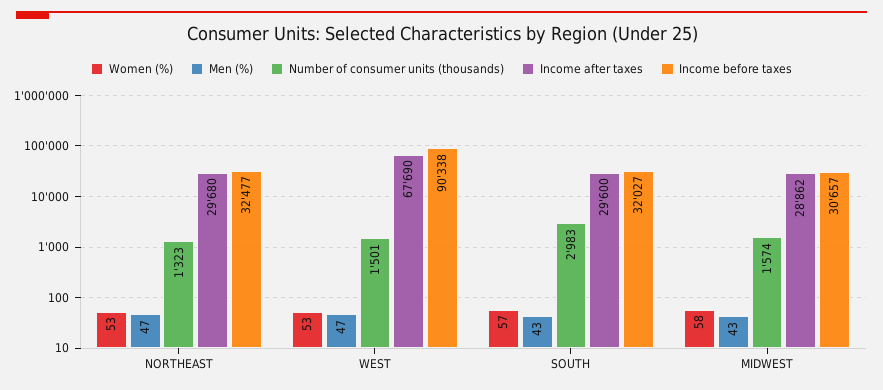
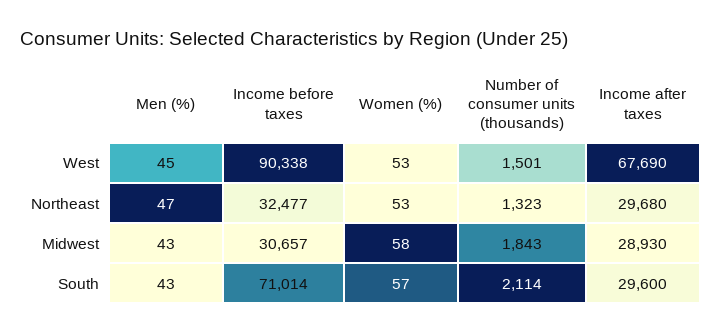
Men (%), WEST: 47 -> 45
Number of consumer units (thousands), SOUTH: 2983 -> 2114
Income before taxes, SOUTH: 32027 -> 71014
Number of consumer units (thousands), MIDWEST: 1574 -> 1843
Income after taxes, MIDWEST: 28862 -> 28930

